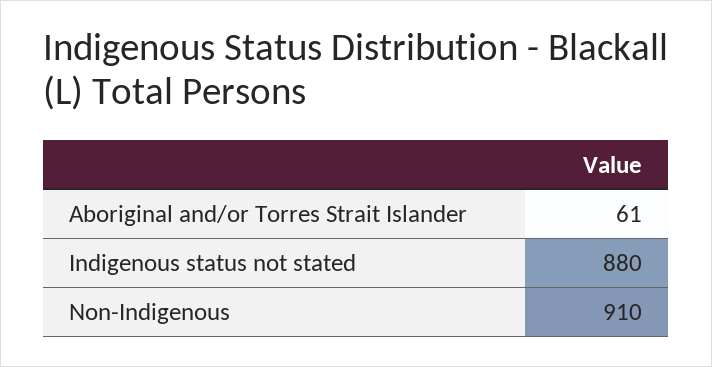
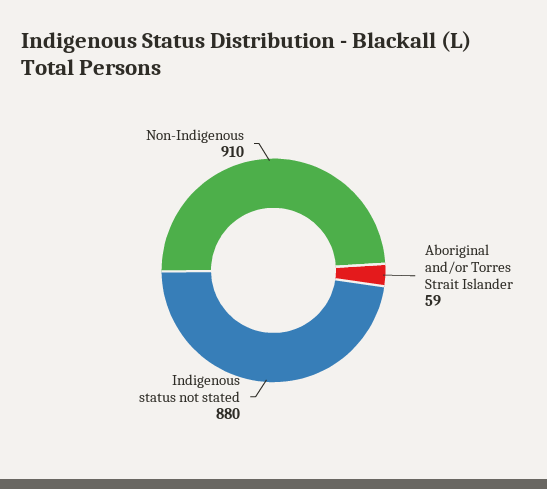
Aboriginal and/or Torres Strait Islander: 61 -> 59

